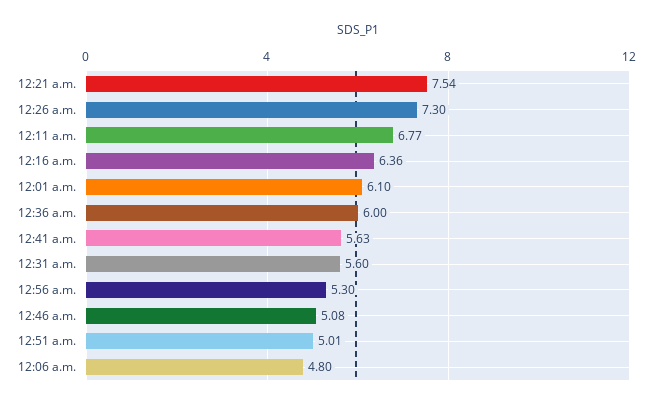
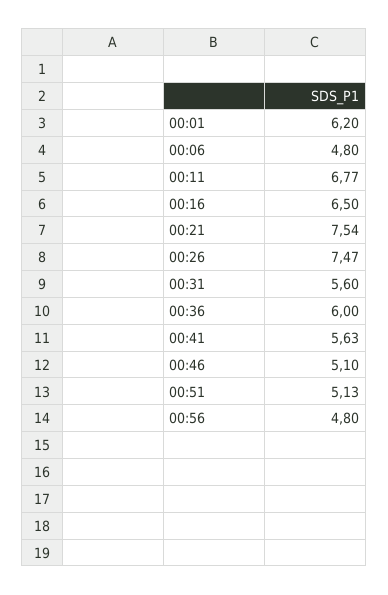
12:26 a.m.: 7.3 -> 7.47
12:16 a.m.: 6.36 -> 6.5
12:01 a.m.: 6.1 -> 6.2
12:56 a.m.: 5.3 -> 4.8
12:46 a.m.: 5.08 -> 5.1
12:51 a.m.: 5.01 -> 5.13

